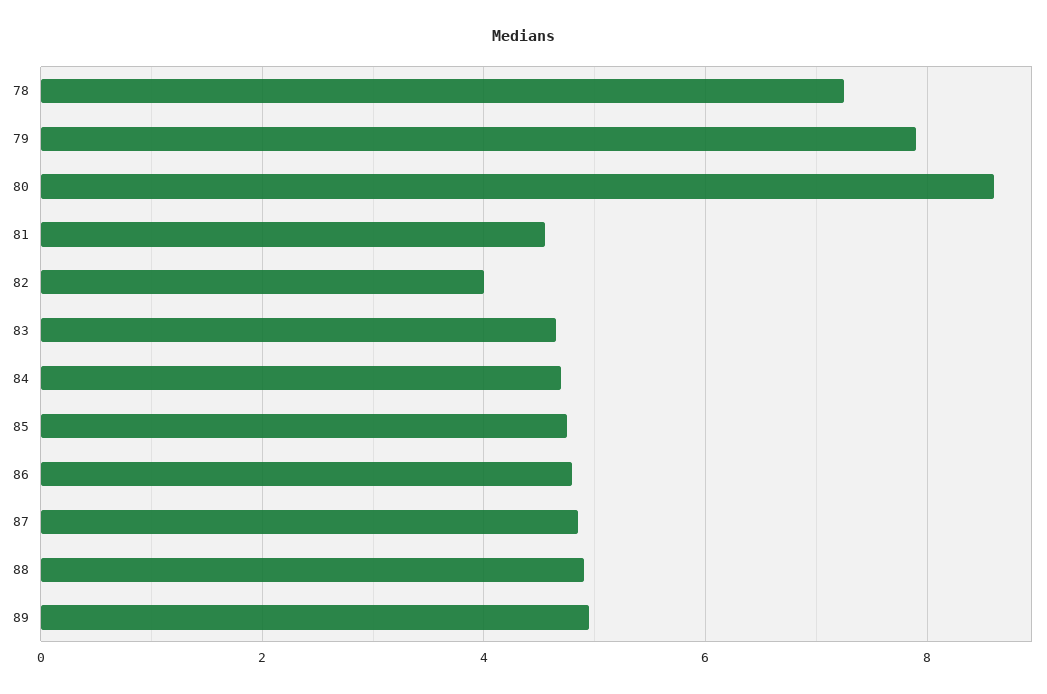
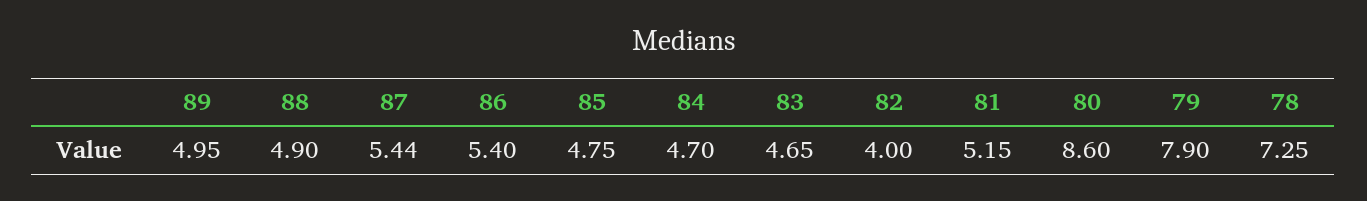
81: 4.6 -> 5.15
86: 4.8 -> 5.4
87: 4.8 -> 5.44

